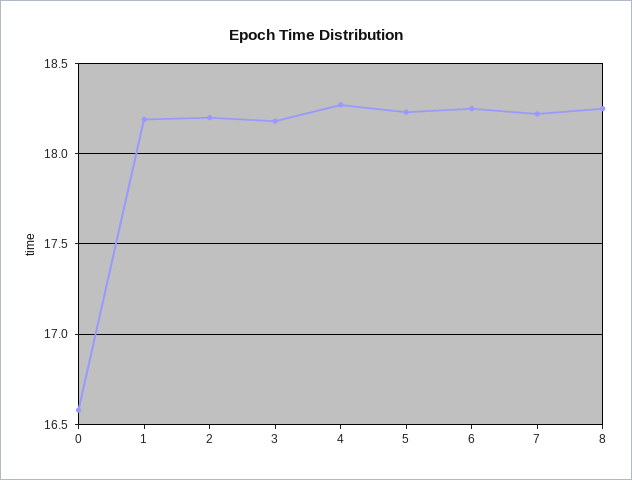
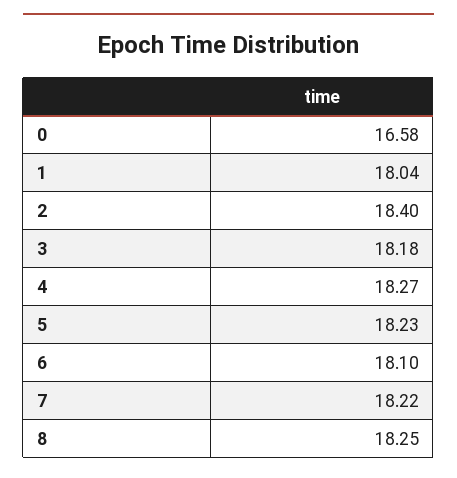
1: 18.2 -> 18.04
2: 18.2 -> 18.4
6: 18.25 -> 18.1

